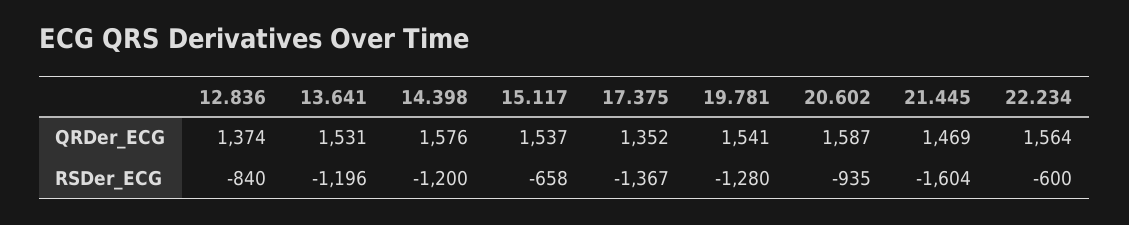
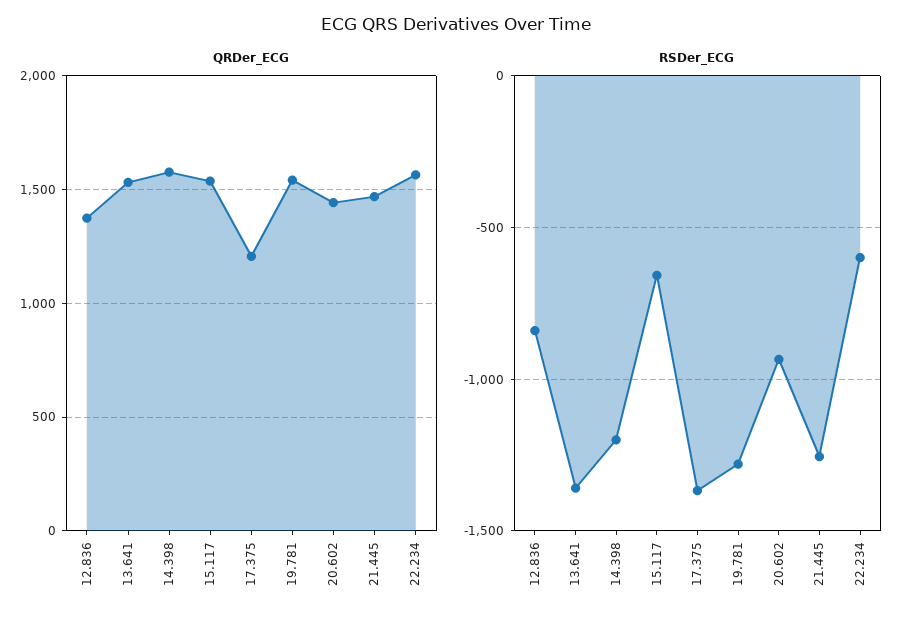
QRDer_ECG, 17.375: 1352 -> 1200
QRDer_ECG, 20.602: 1587 -> 1450
RSDer_ECG, 13.641: -1196 -> -1350
RSDer_ECG, 21.445: -1604 -> -1250

